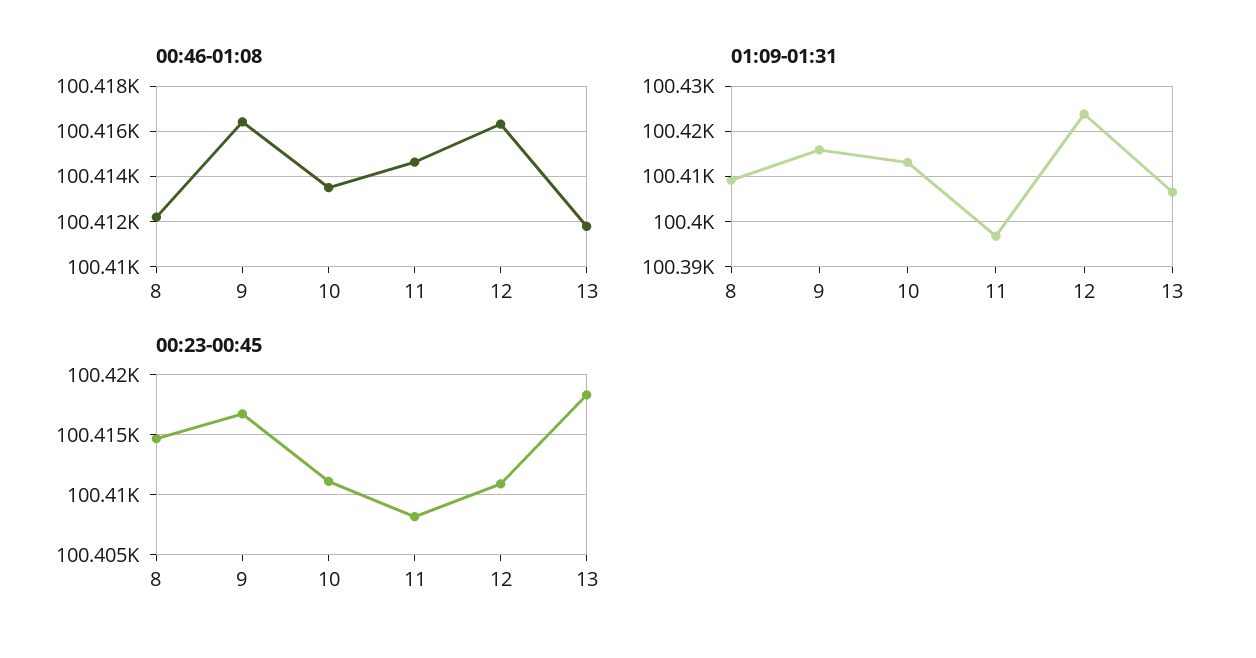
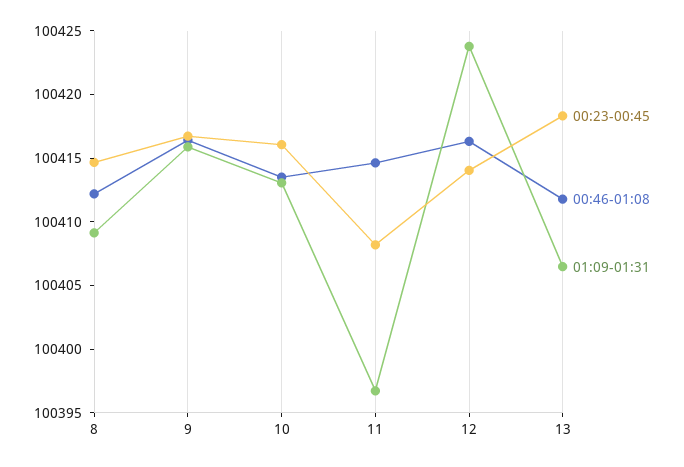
00:23-00:45, 10: 100411 -> 100416
00:23-00:45, 12: 100411 -> 100414

